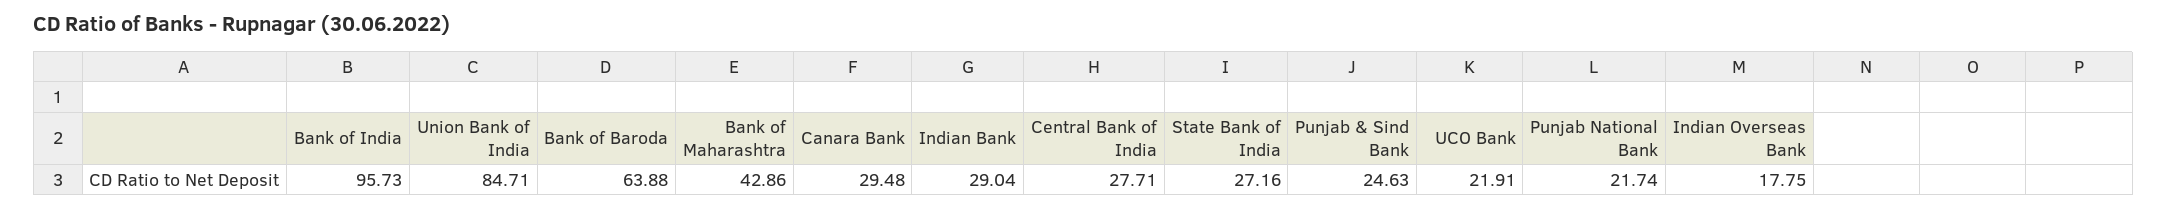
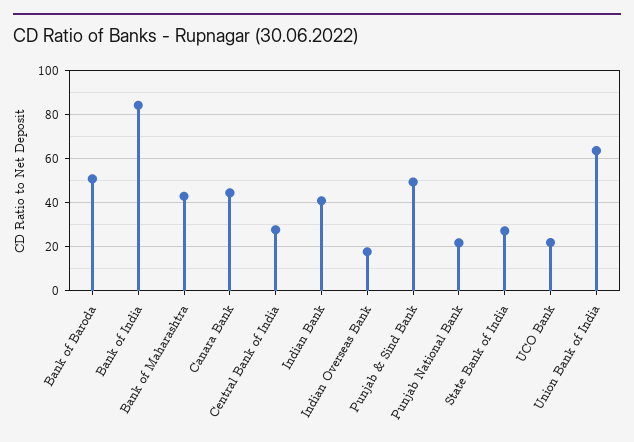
Bank of India: 95.73 -> 85
Union Bank of India: 84.71 -> 65
Bank of Baroda: 63.88 -> 50
Canara Bank: 29.48 -> 45
Indian Bank: 29.04 -> 40
Punjab & Sind Bank: 24.63 -> 50

